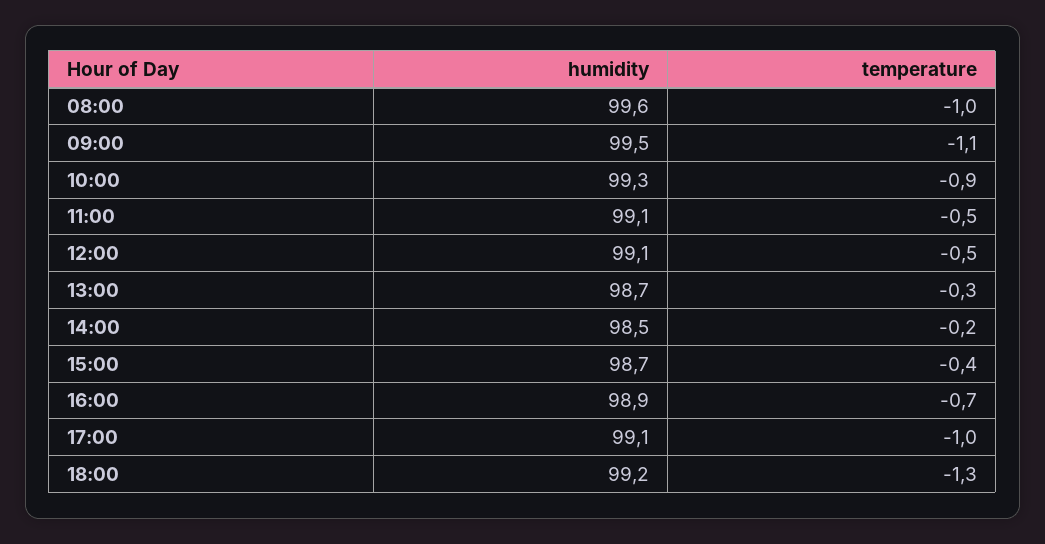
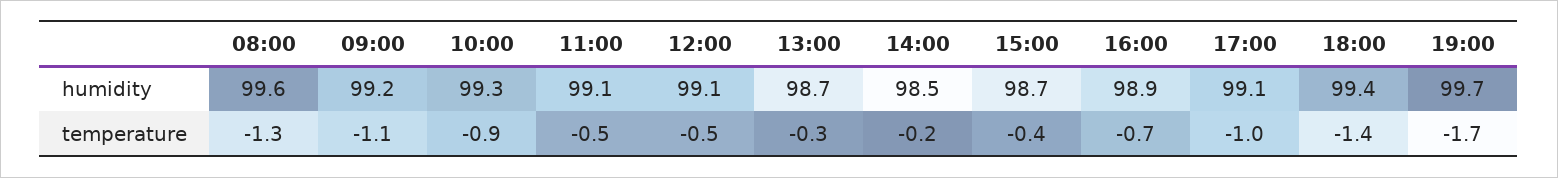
temperature, 08:00: -1 -> -1.3
humidity, 09:00: 99.5 -> 99.2
humidity, 18:00: 99.2 -> 99.4
temperature, 18:00: -1.3 -> -1.4
humidity, 19:00: none -> 99.7
temperature, 19:00: none -> -1.7

